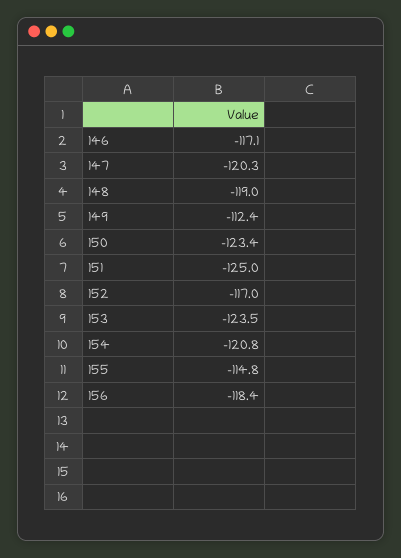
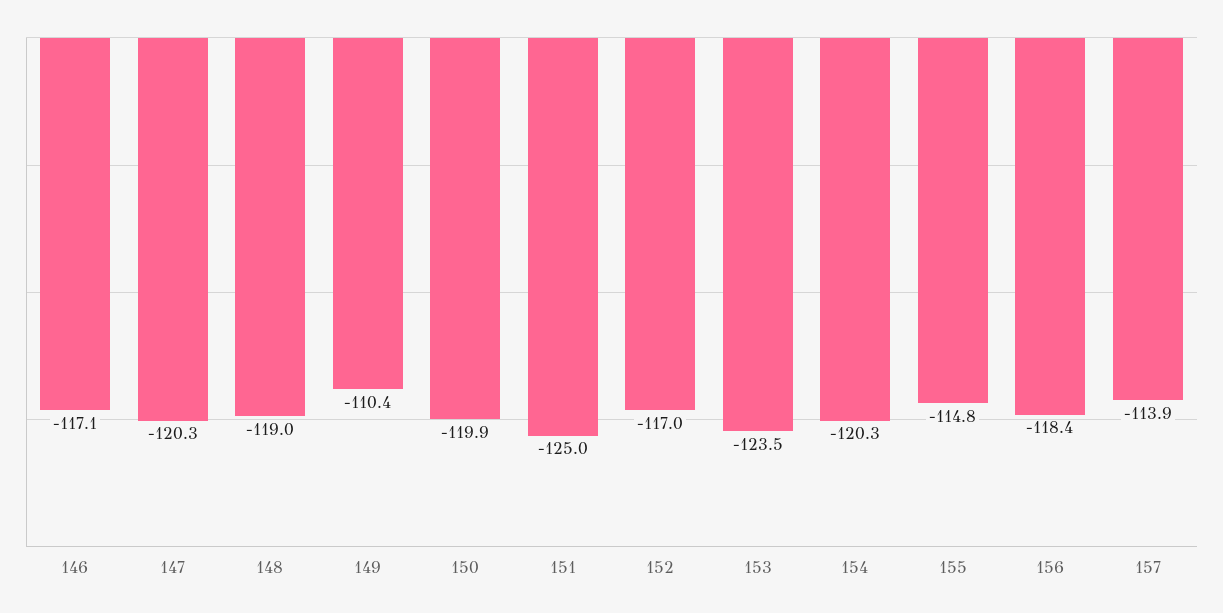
149: -112.4 -> -110.4
150: -123.4 -> -119.9
154: -120.8 -> -120.3
157: none -> -113.9

